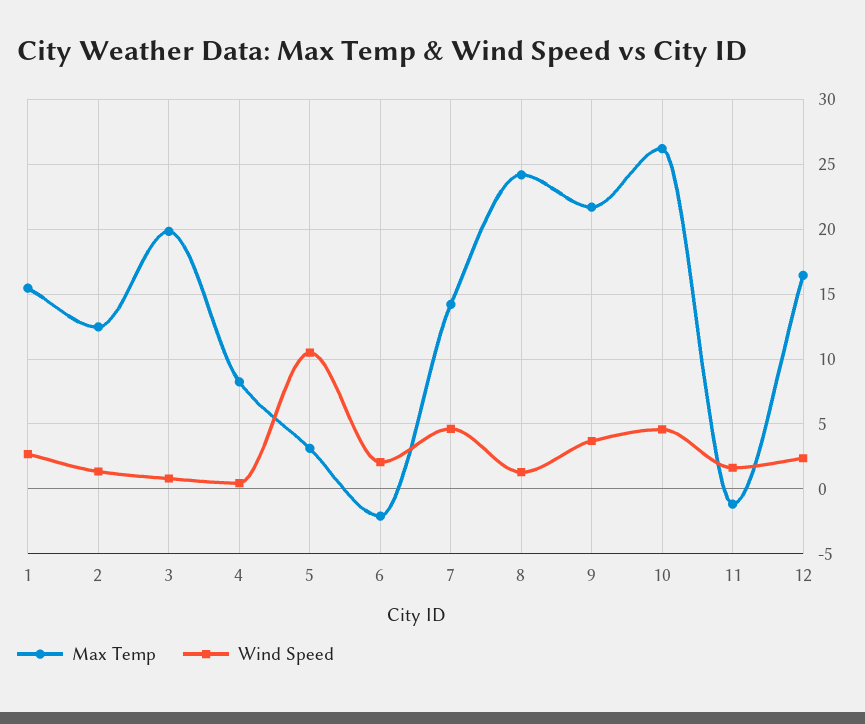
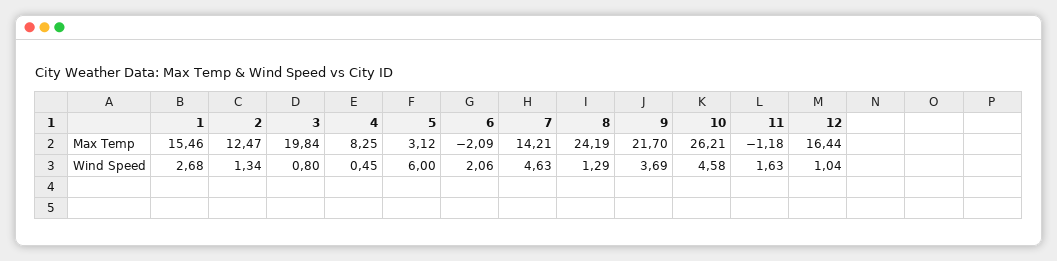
Wind Speed, 5: 10.5 -> 6
Wind Speed, 12: 2.5 -> 1.04

